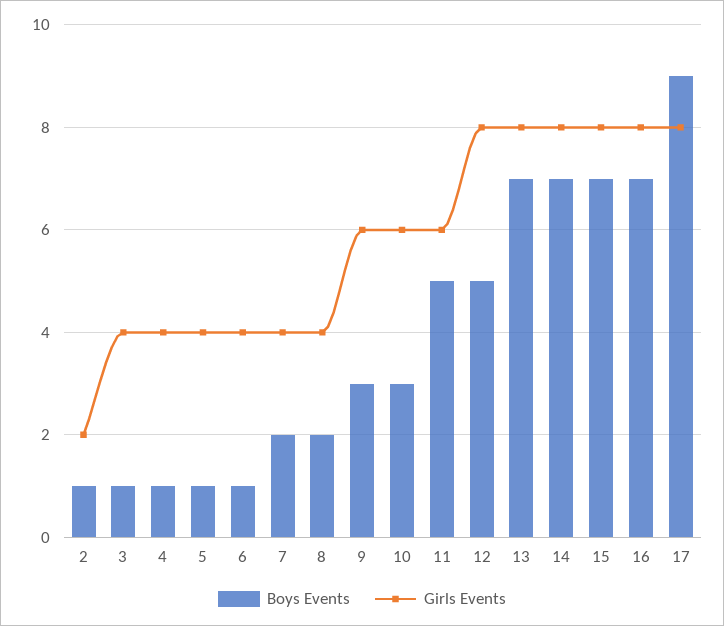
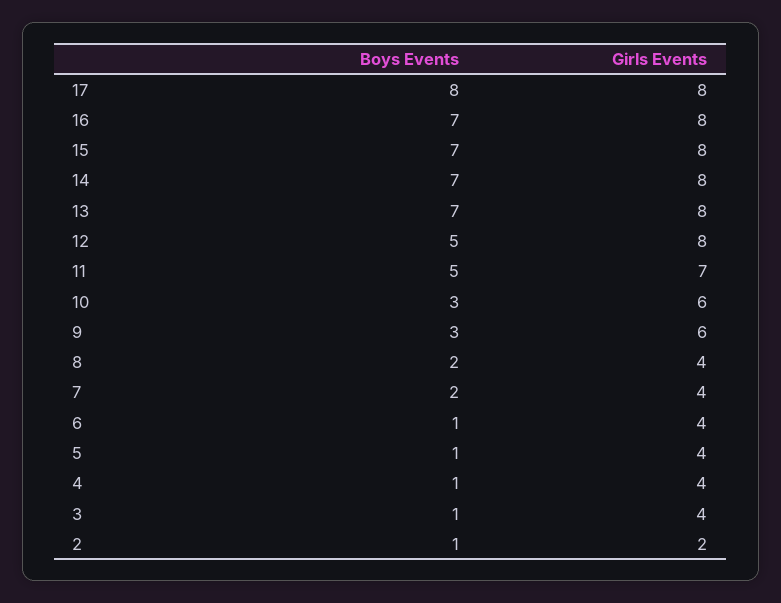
Girls Events, 11: 6 -> 7
Boys Events, 17: 9 -> 8

